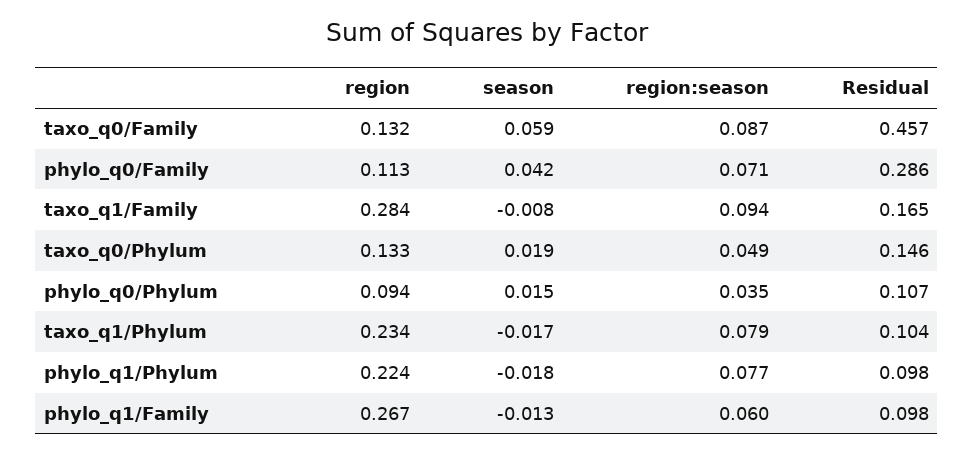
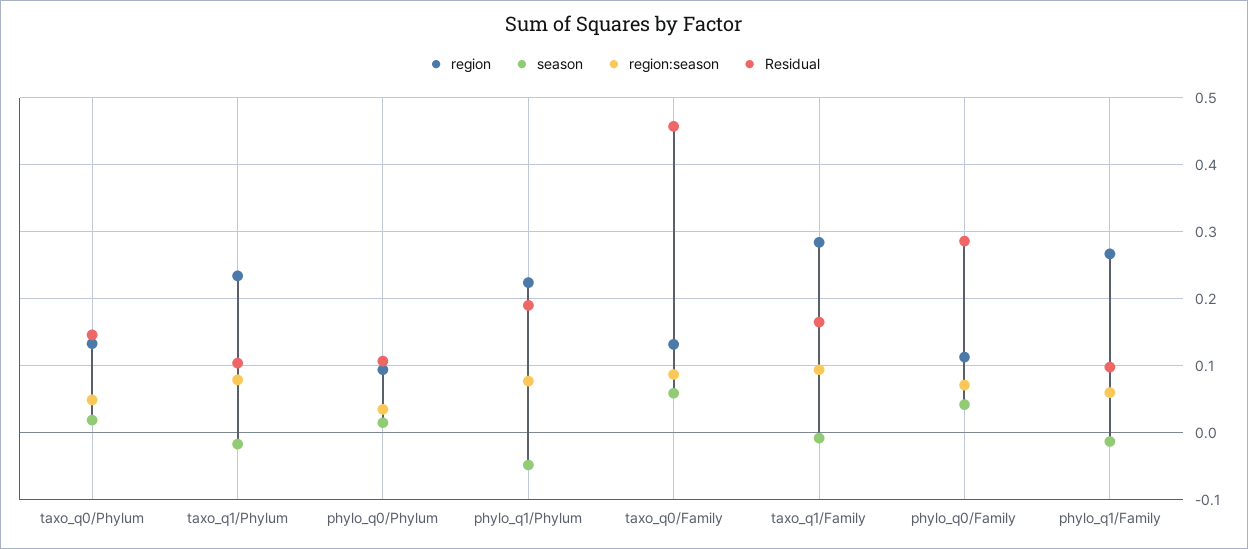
season, phylo_q1/Phylum: -0.018 -> -0.05
Residual, phylo_q1/Phylum: 0.098 -> 0.19

